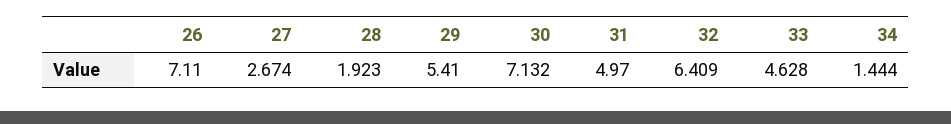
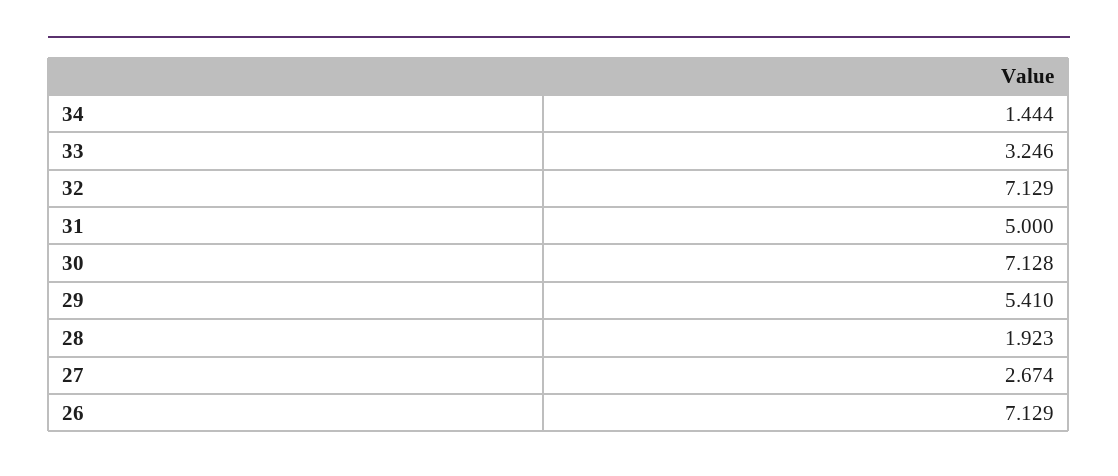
26: 7.11 -> 7.129
30: 7.132 -> 7.128
31: 4.97 -> 5
32: 6.409 -> 7.129
33: 4.628 -> 3.246

